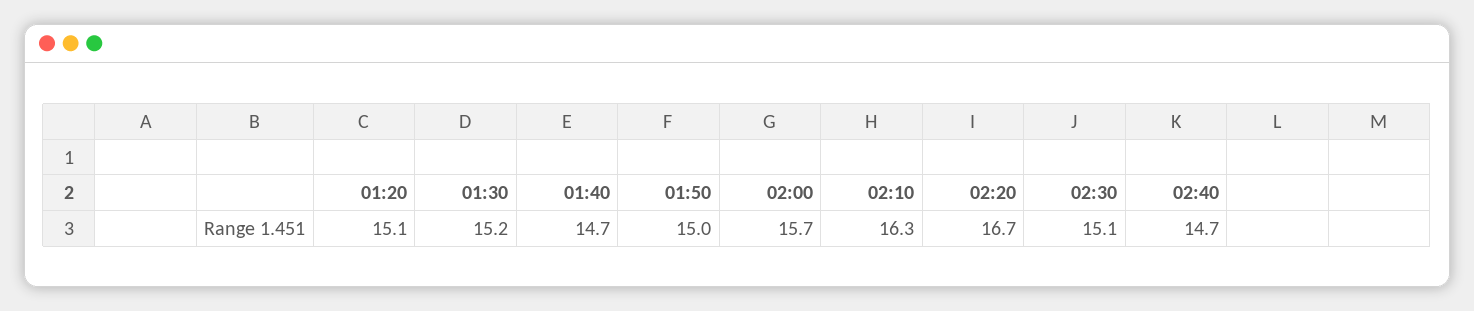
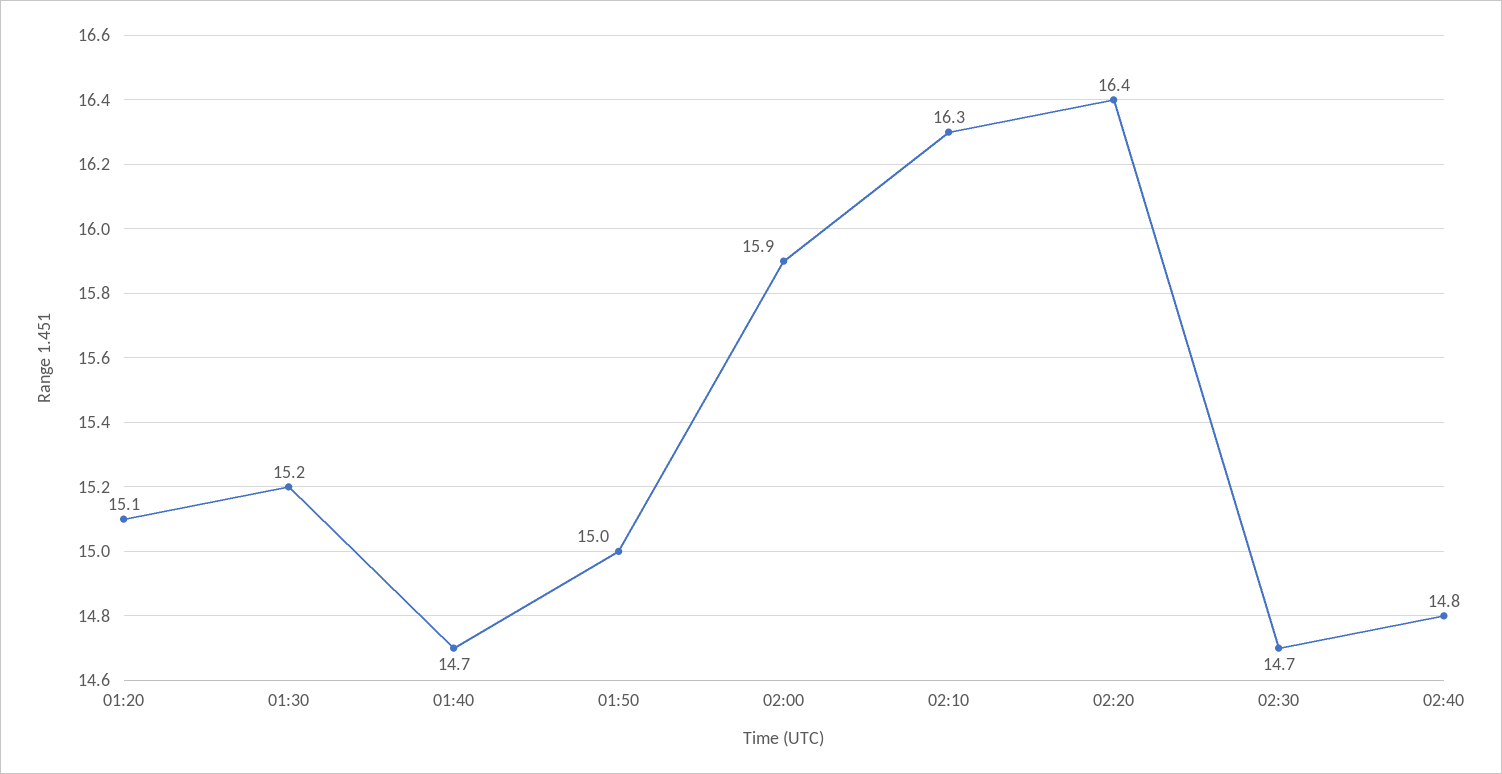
02:00: 15.7 -> 15.9
02:20: 16.7 -> 16.4
02:30: 15.1 -> 14.7
02:40: 14.7 -> 14.8

